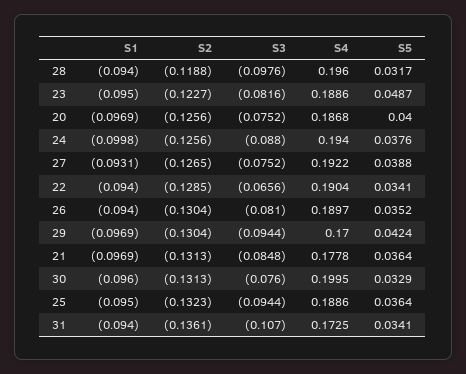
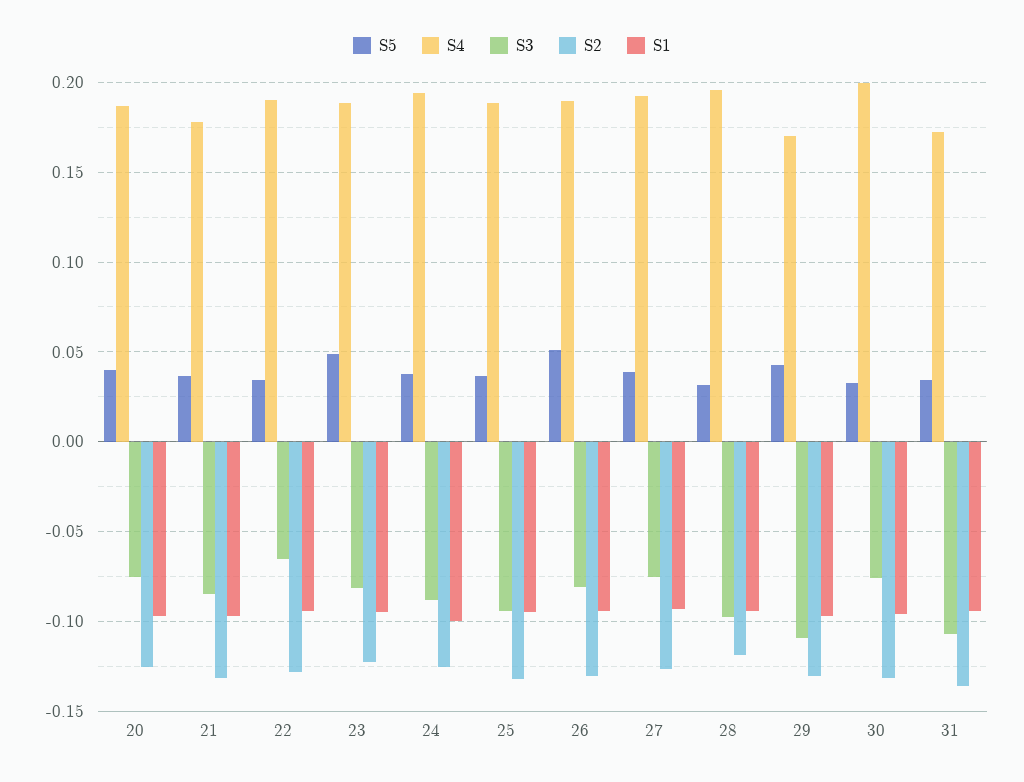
S5, 26: 0.0352 -> 0.05
S3, 29: -0.0944 -> -0.11

